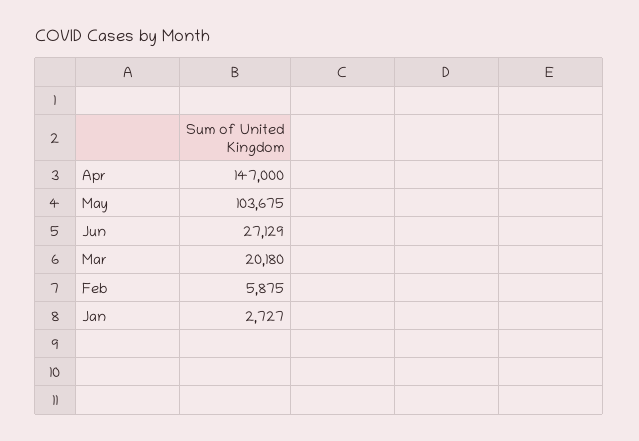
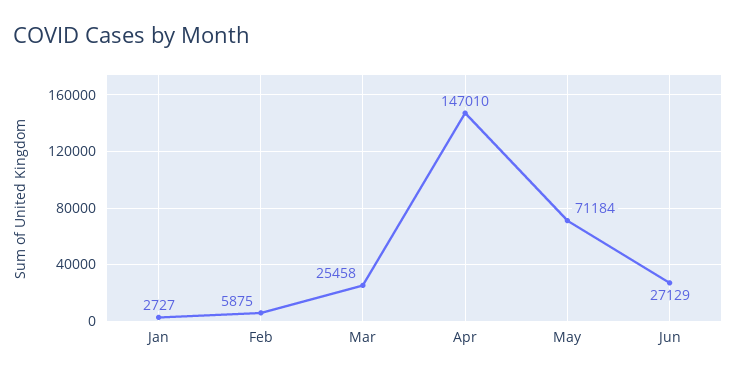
Apr: 147000 -> 147010
May: 103675 -> 71184
Mar: 20180 -> 25458

